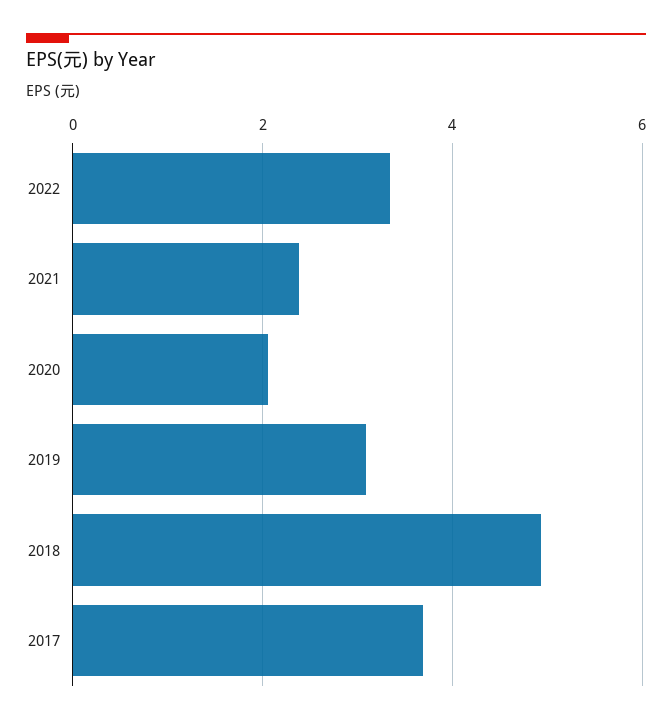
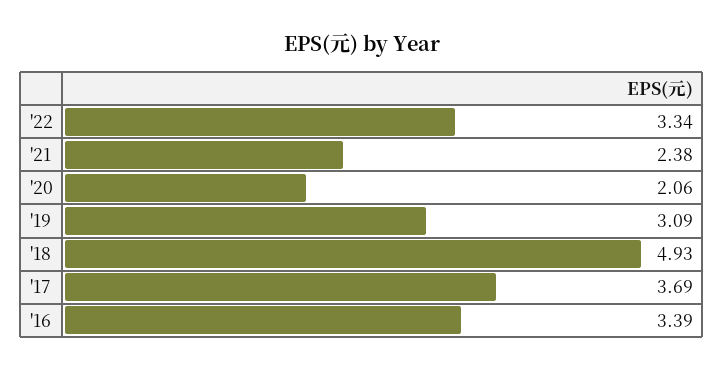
'16: none -> 3.39

